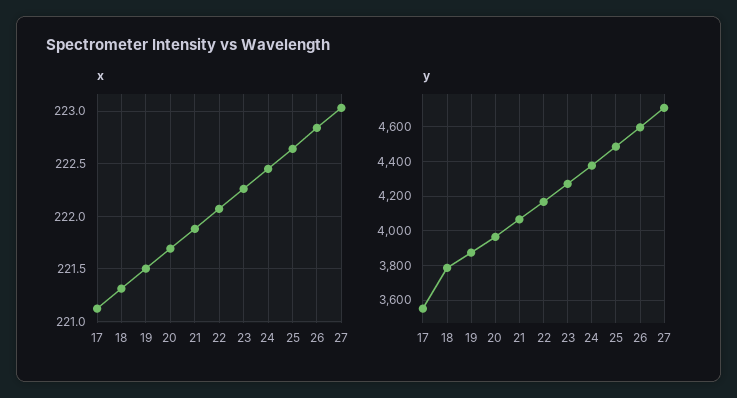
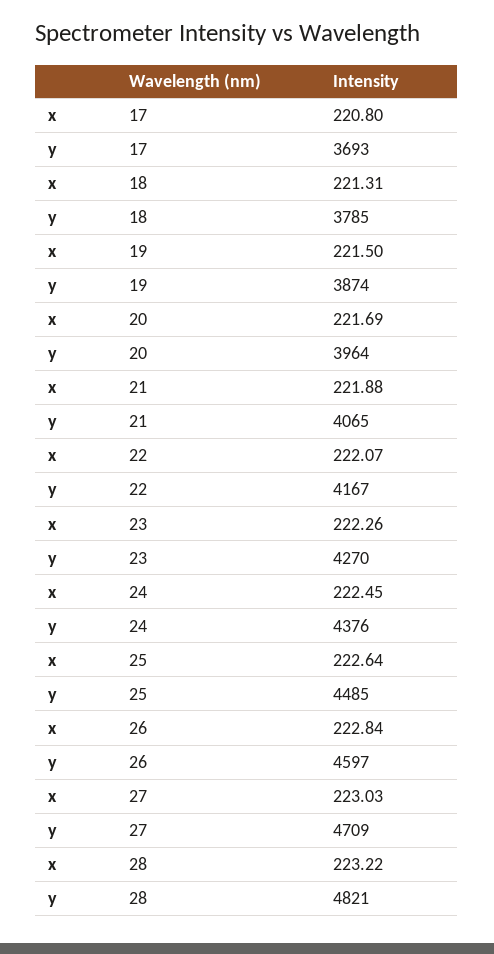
x, 17: 221.1 -> 220.8
y, 17: 3550 -> 3693
x, 28: none -> 223.22
y, 28: none -> 4821

